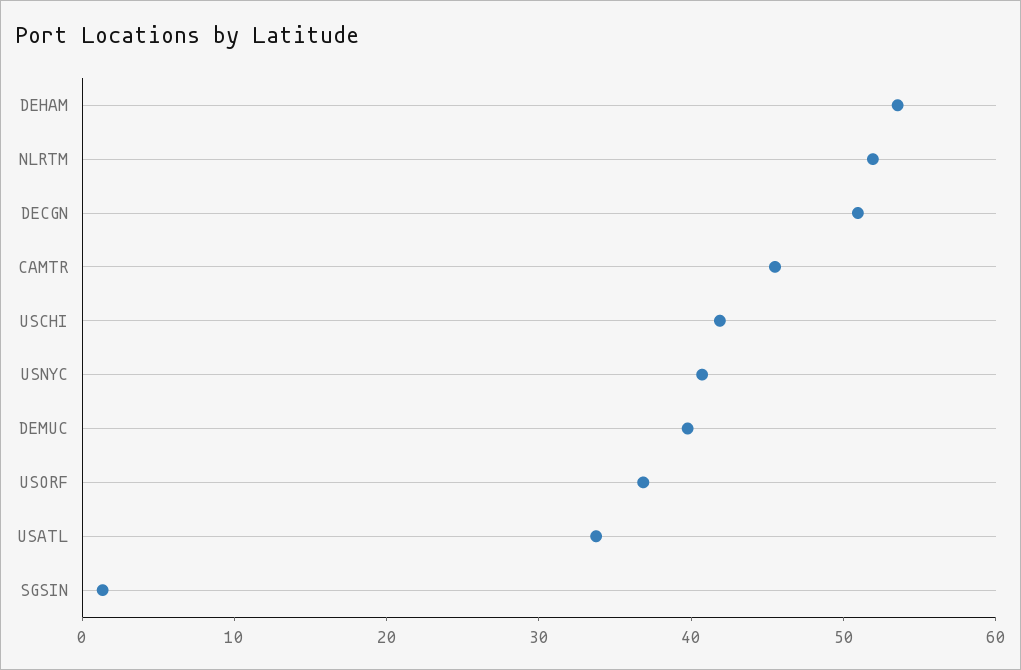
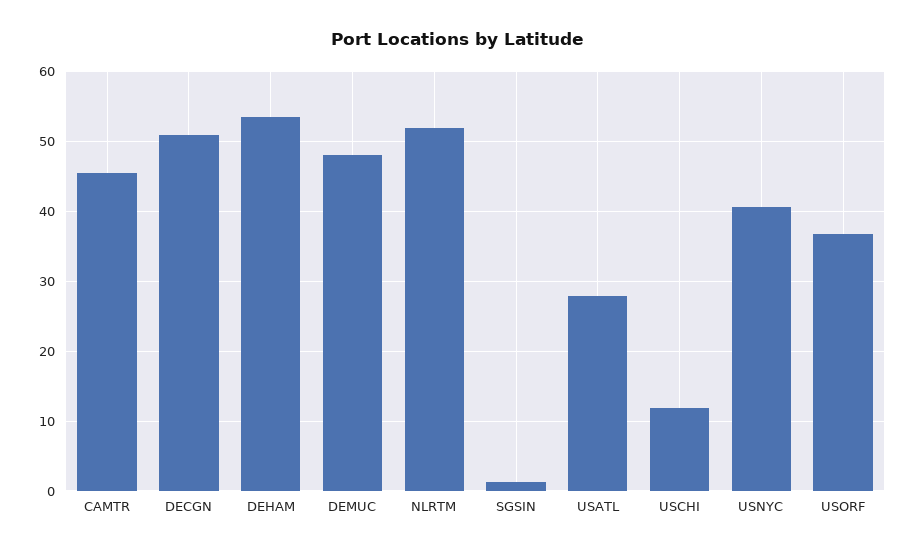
USCHI: 42 -> 12
DEMUC: 40 -> 48
USATL: 34 -> 28

